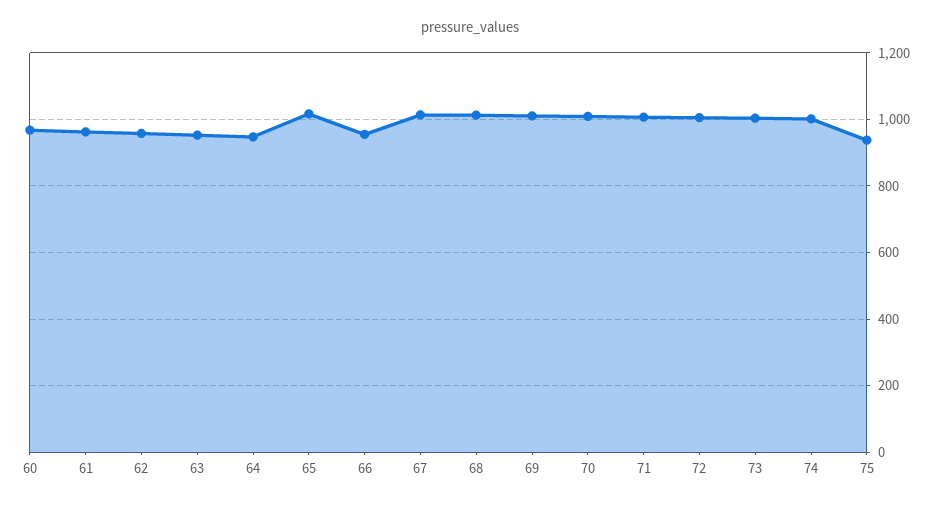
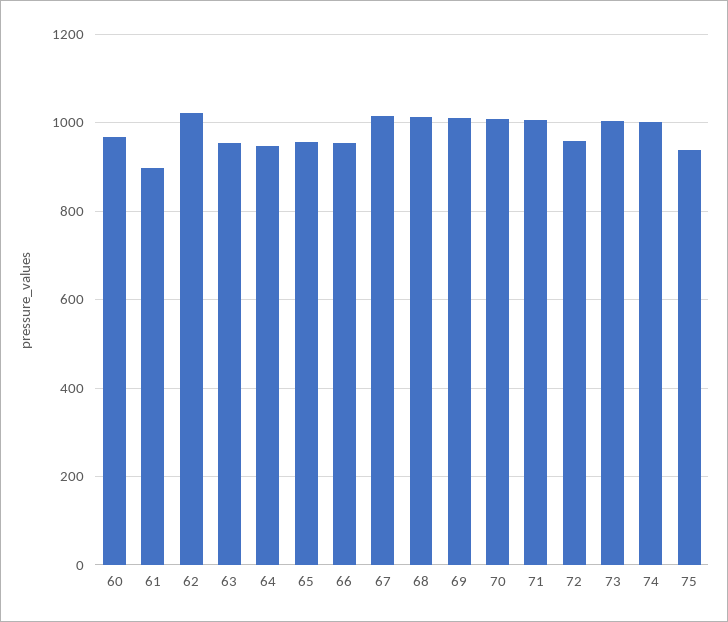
61: 960 -> 900
62: 960 -> 1020
65: 1020 -> 960
72: 1000 -> 960

